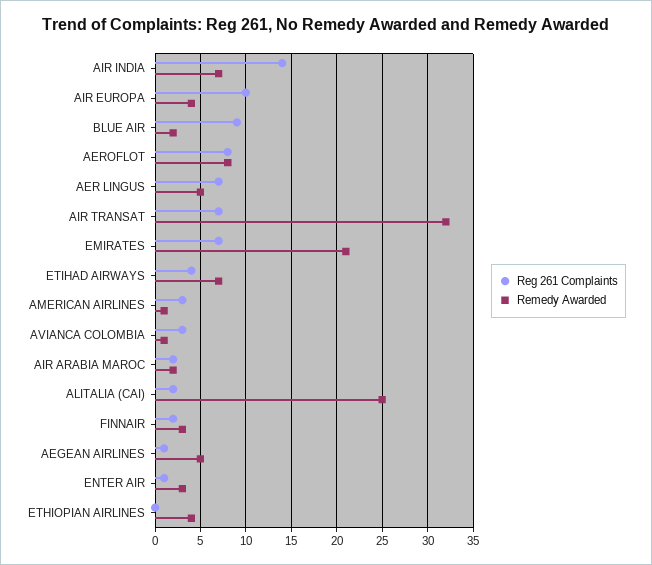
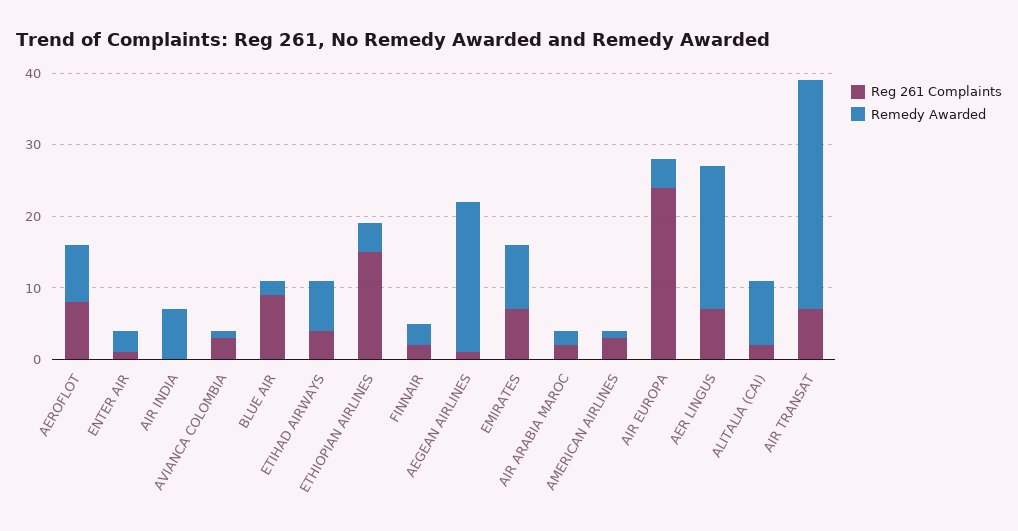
Reg 261 Complaints, AIR INDIA: 14 -> 0
Reg 261 Complaints, AIR EUROPA: 10 -> 25
Remedy Awarded, AER LINGUS: 5 -> 20
Remedy Awarded, EMIRATES: 21 -> 10
Remedy Awarded, ALITALIA (CAI): 25 -> 10
Remedy Awarded, AEGEAN AIRLINES: 5 -> 20
Reg 261 Complaints, ETHIOPIAN AIRLINES: 0 -> 15

